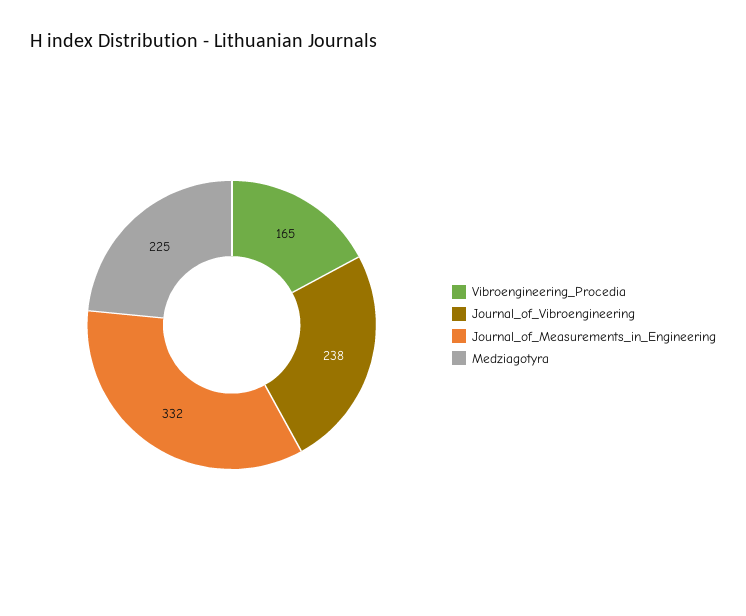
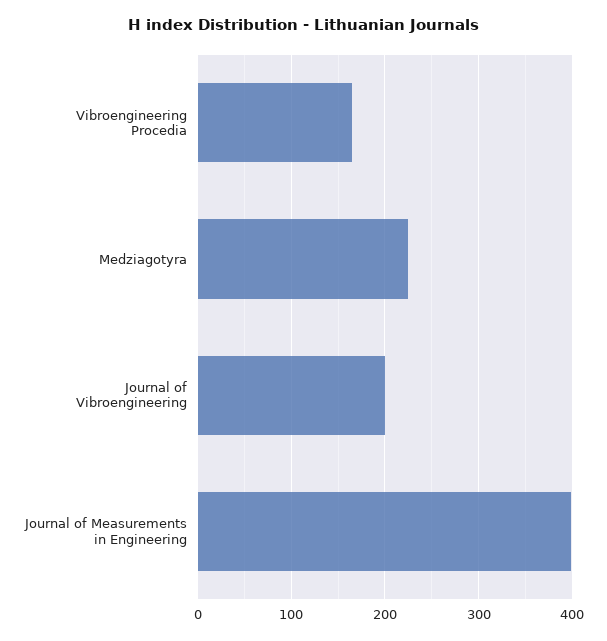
Journal_of_Vibroengineering: 238 -> 200
Journal_of_Measurements_in_Engineering: 332 -> 400

